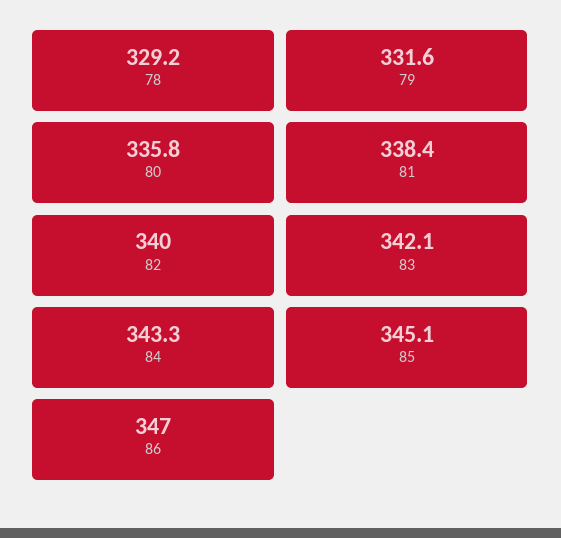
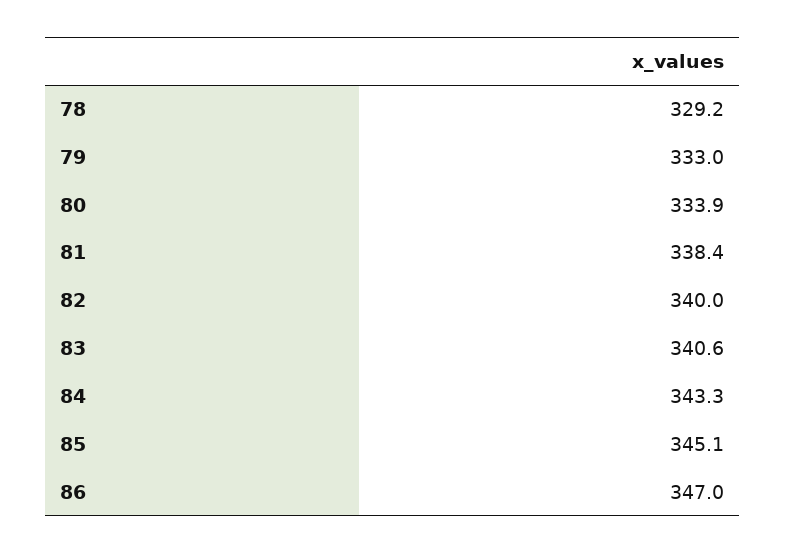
79: 331.6 -> 333
80: 335.8 -> 333.9
83: 342.1 -> 340.6

